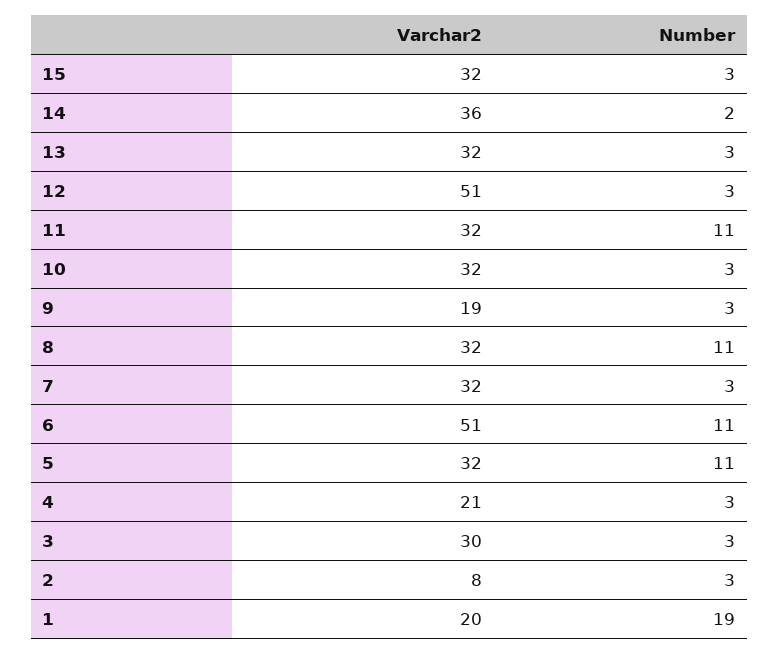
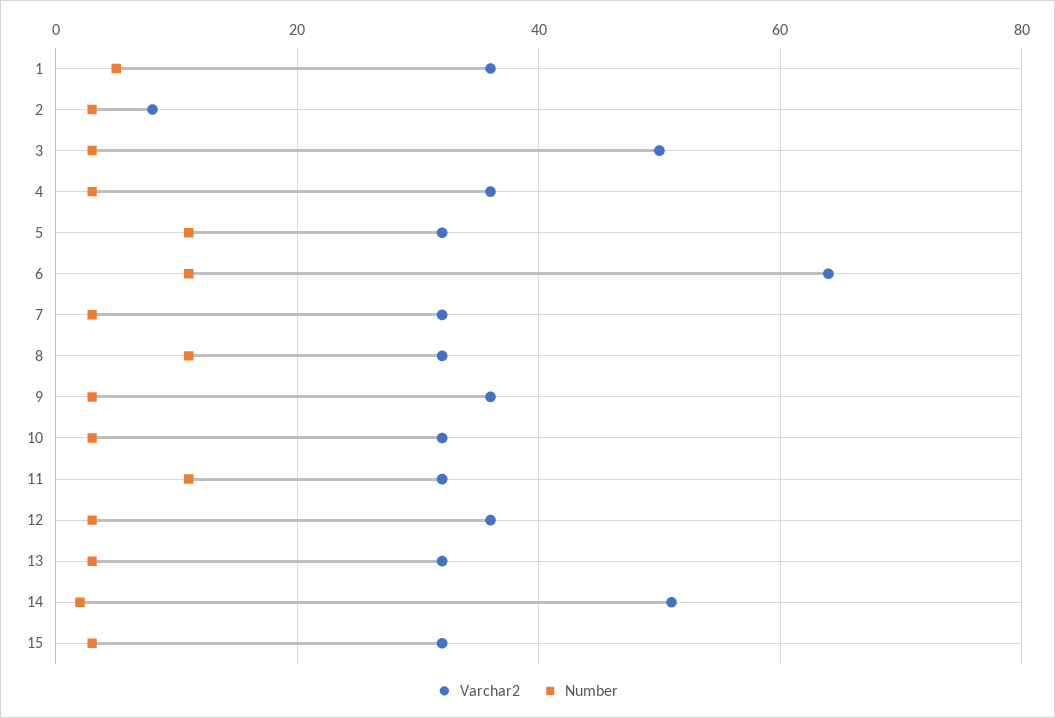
Varchar2, 14: 36 -> 50
Varchar2, 12: 51 -> 35
Varchar2, 9: 19 -> 35
Varchar2, 6: 51 -> 65
Varchar2, 4: 21 -> 35
Varchar2, 3: 30 -> 50
Varchar2, 1: 20 -> 35
Number, 1: 19 -> 5

